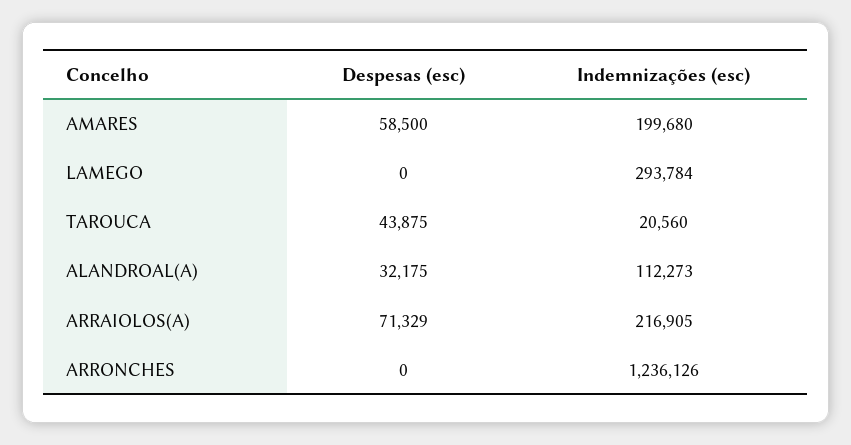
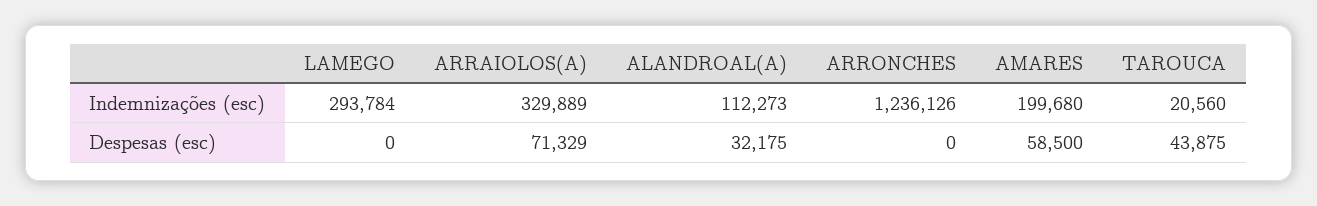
Indemnizações (esc), ARRAIOLOS(A): 216905 -> 329889

